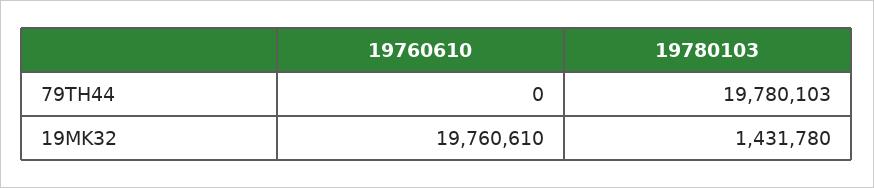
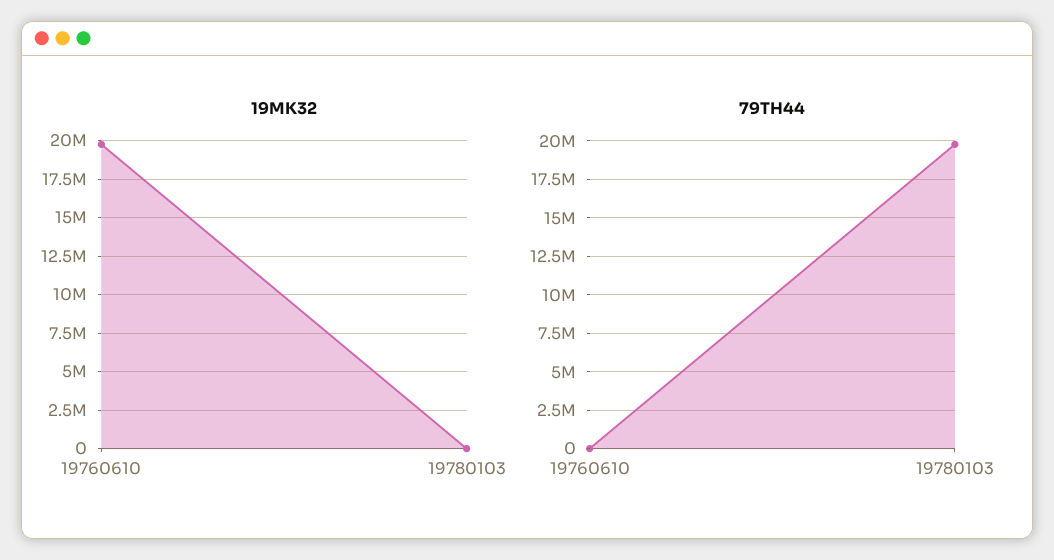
19MK32, 19780103: 1431780 -> 0

